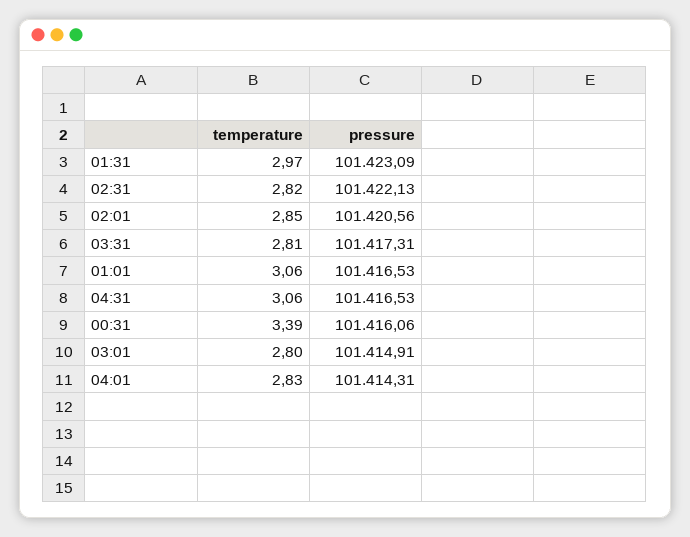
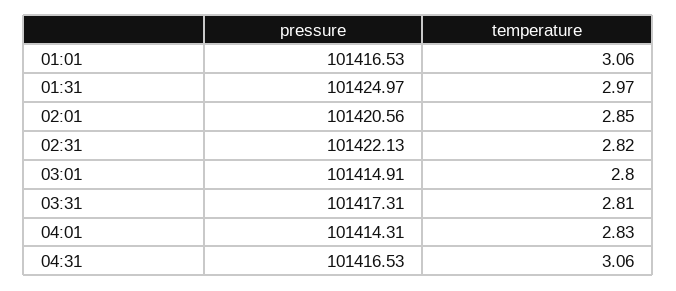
pressure, 01:31: 101423.09 -> 101424.97
temperature, 00:31: 3.39 -> none
pressure, 00:31: 101416.06 -> none

